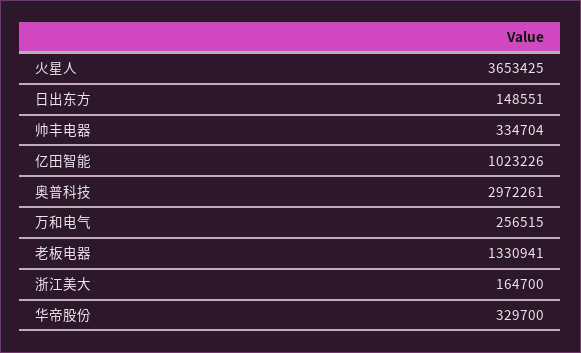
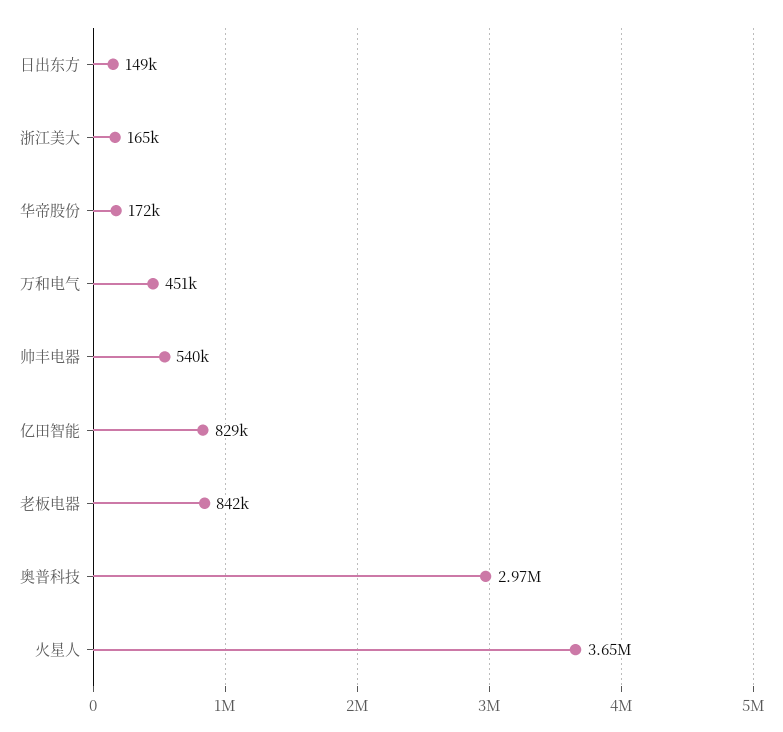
帅丰电器: 334704 -> 540000
亿田智能: 1023226 -> 829000
万和电气: 256515 -> 451000
老板电器: 1330941 -> 842000
华帝股份: 329700 -> 172000

